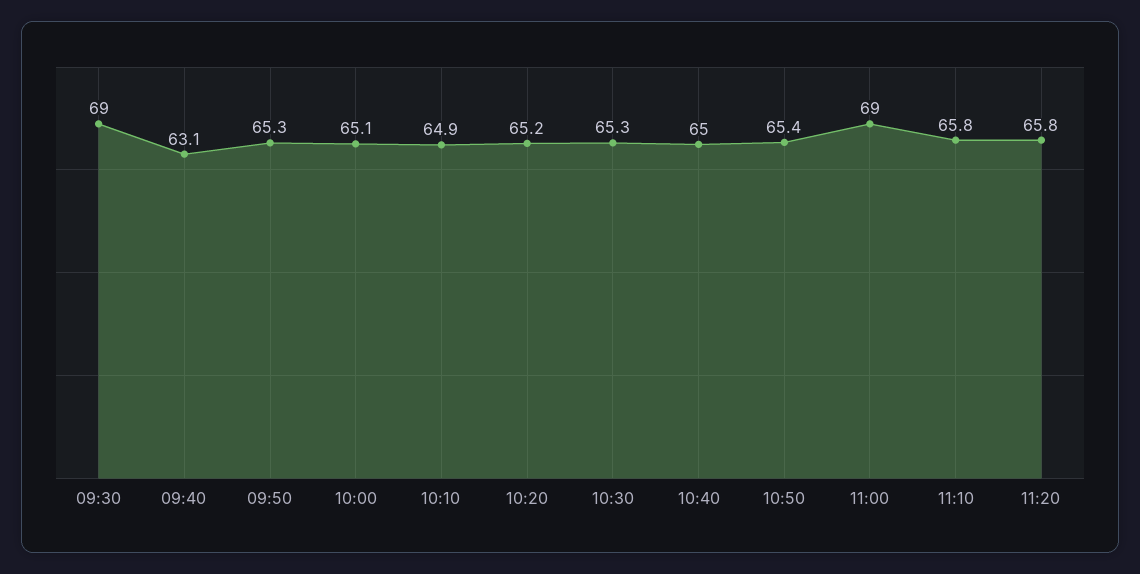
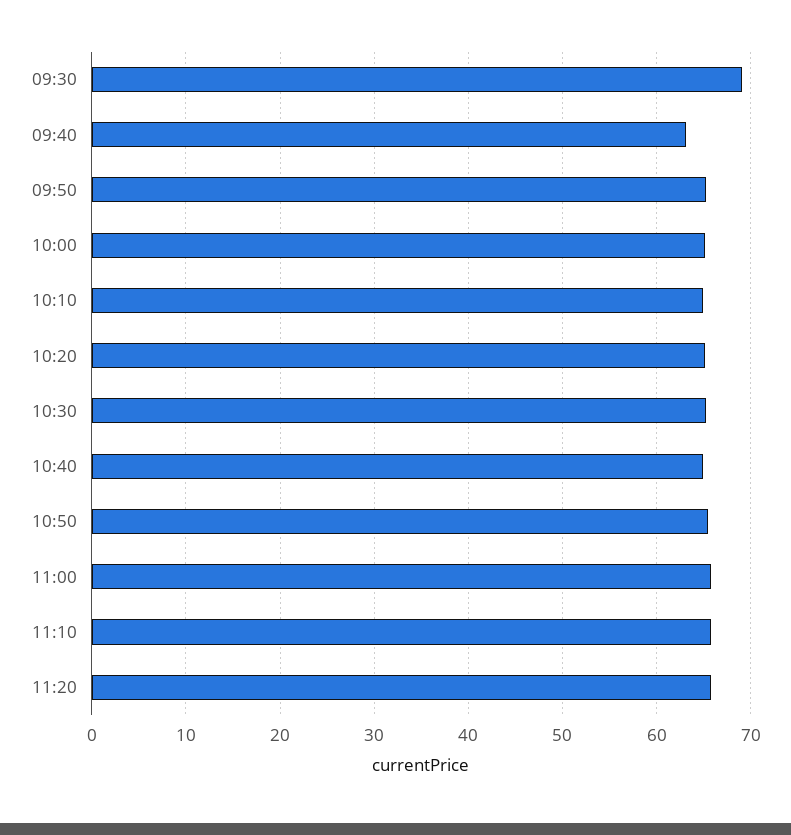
11:00: 69 -> 66

